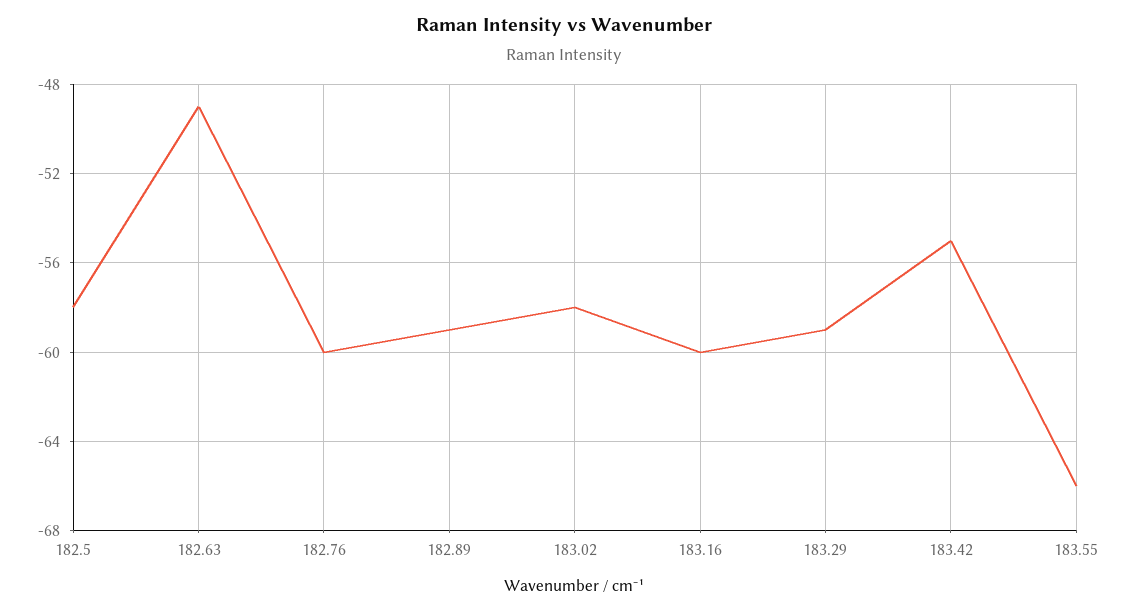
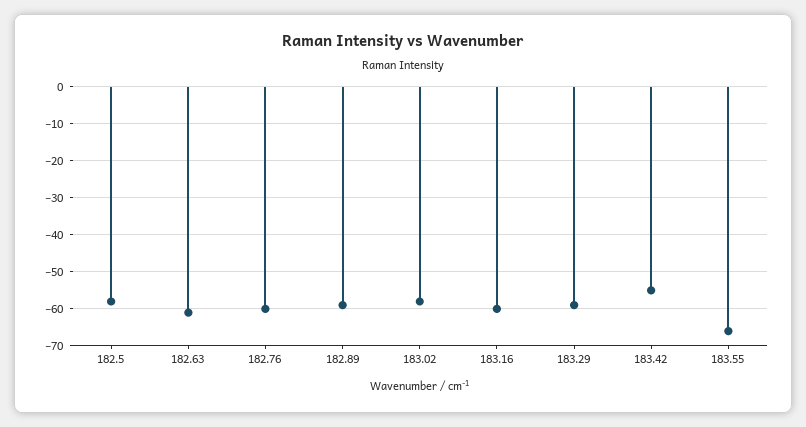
182.63: -49 -> -60

